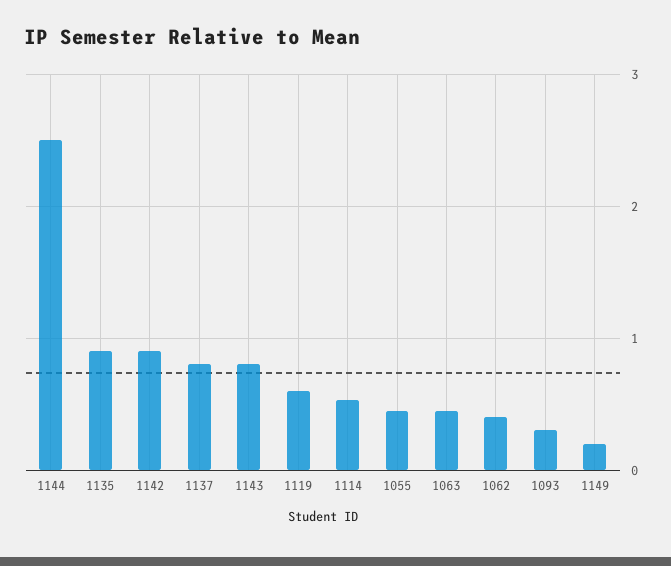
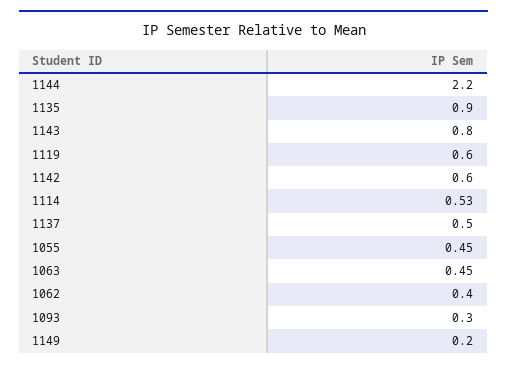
1144: 2.5 -> 2.2
1142: 0.9 -> 0.6
1137: 0.8 -> 0.5

